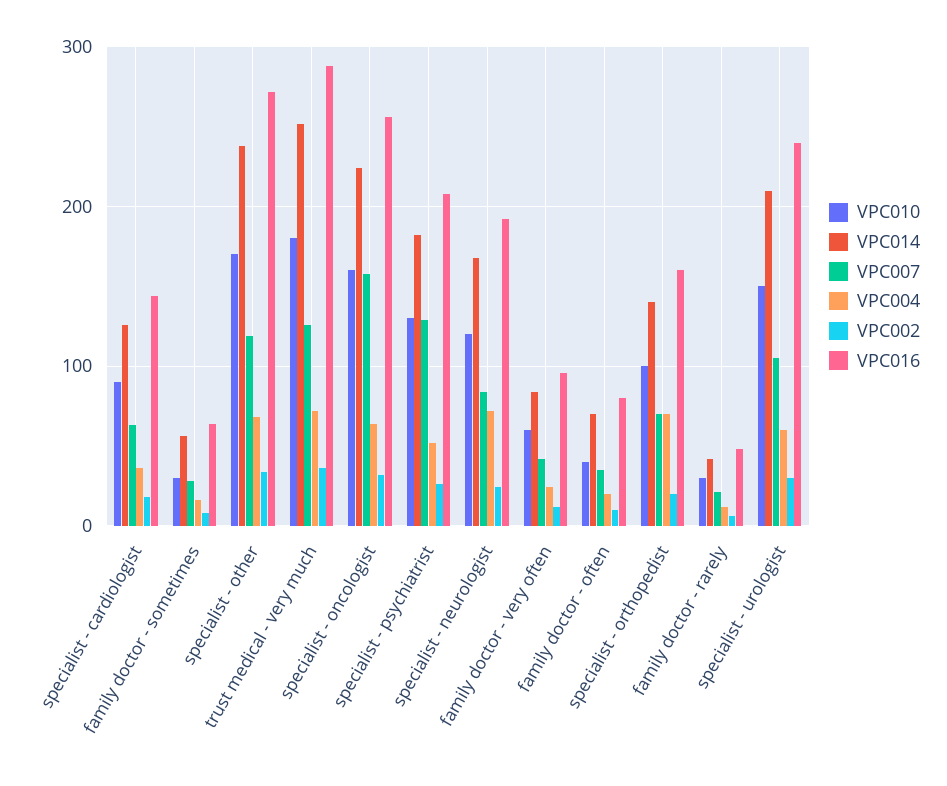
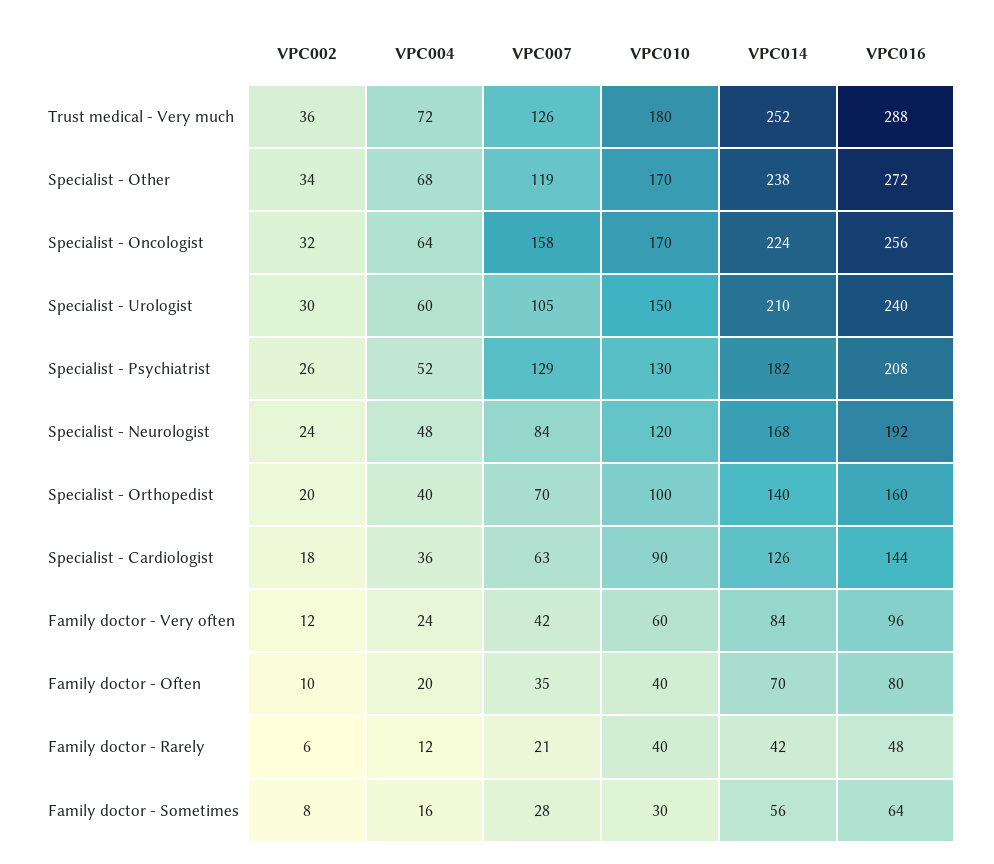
VPC010, specialist - oncologist: 160 -> 170
VPC004, specialist - neurologist: 70 -> 48
VPC004, specialist - orthopedist: 70 -> 40
VPC010, family doctor - rarely: 30 -> 40

